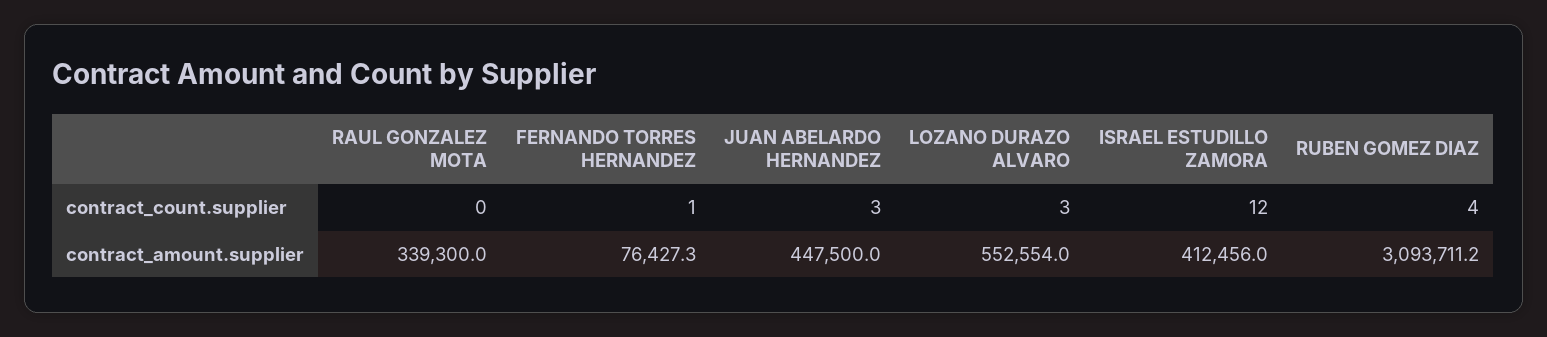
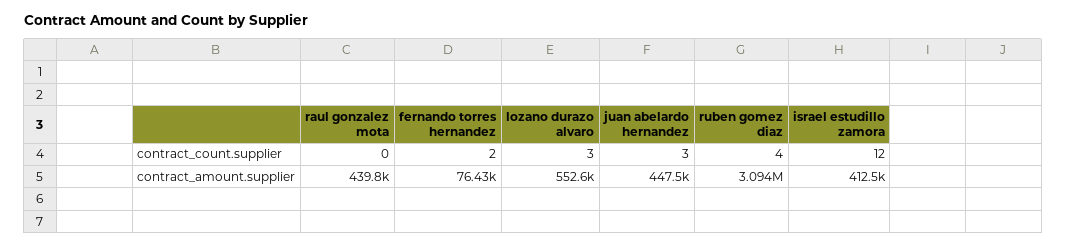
FERNANDO TORRES HERNANDEZ, contract_count.supplier: 1 -> 2
RAUL GONZALEZ MOTA, contract_amount.supplier: 339300 -> 439800

